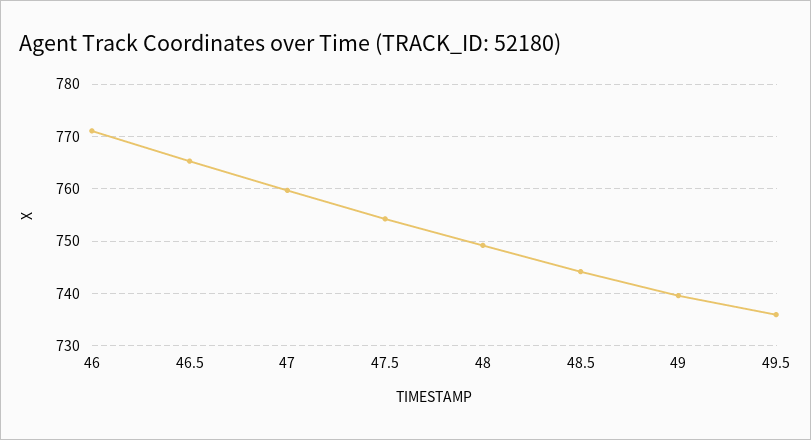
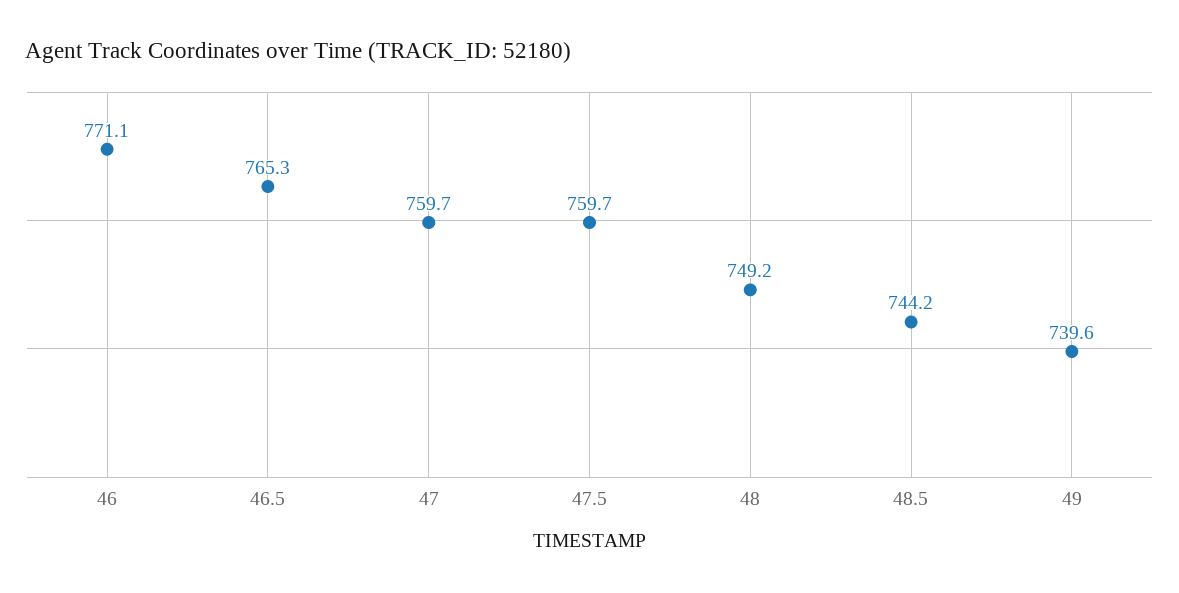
47.5: 754 -> 759.7
49.5: 736 -> none

